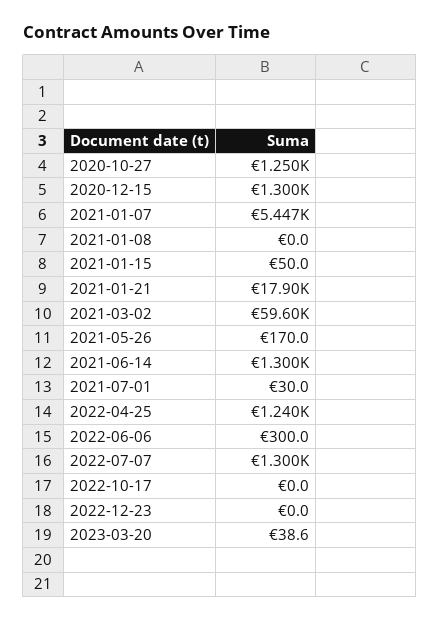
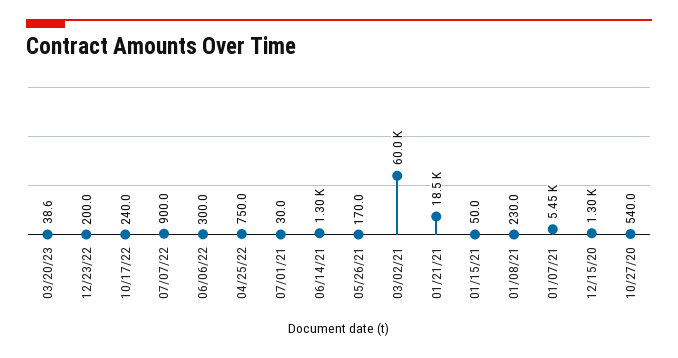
2020-10-27: 1250 -> 540
2021-01-08: 0 -> 230
2021-01-21: 17900 -> 18500
2021-03-02: 59600 -> 60000
2022-04-25: 1240 -> 750
2022-07-07: 1300 -> 900
2022-10-17: 0 -> 240
2022-12-23: 0 -> 200

